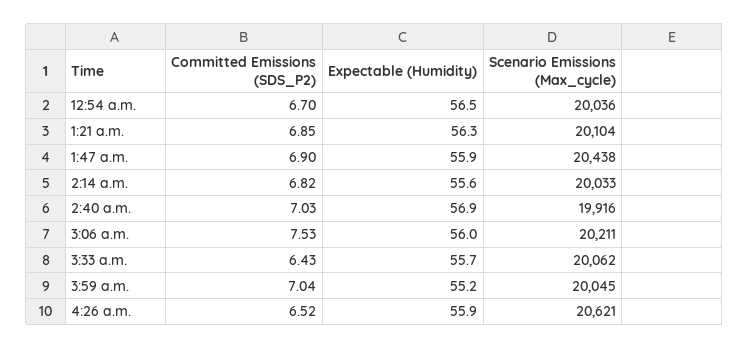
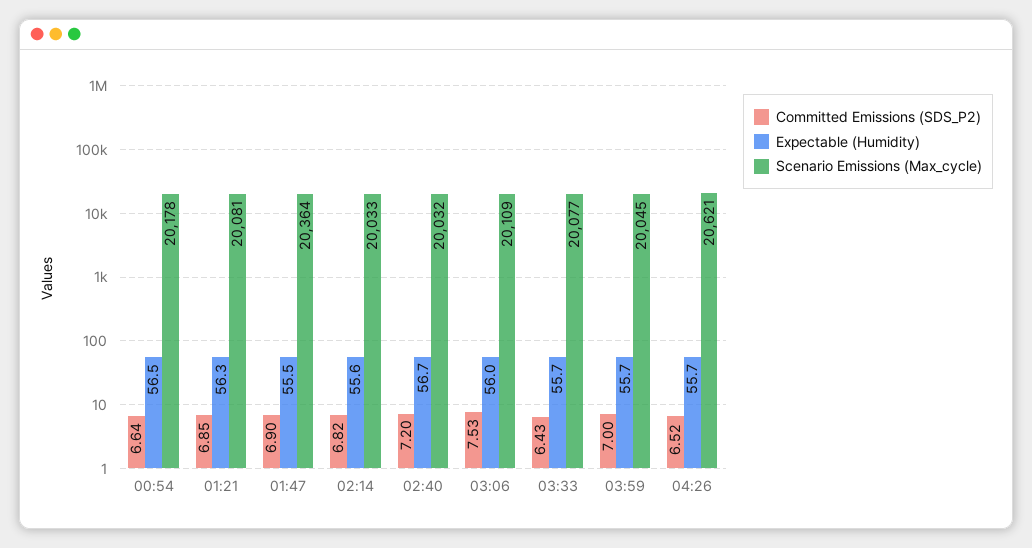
Committed Emissions (SDS_P2), 12:54 a.m.: 6.7 -> 6.64
Scenario Emissions (Max_cycle), 12:54 a.m.: 20036 -> 20178
Scenario Emissions (Max_cycle), 1:21 a.m.: 20104 -> 20081
Expectable (Humidity), 1:47 a.m.: 55.9 -> 55.5
Scenario Emissions (Max_cycle), 1:47 a.m.: 20438 -> 20364
Committed Emissions (SDS_P2), 2:40 a.m.: 7.03 -> 7.2
Expectable (Humidity), 2:40 a.m.: 56.9 -> 56.7
Scenario Emissions (Max_cycle), 2:40 a.m.: 19916 -> 20032
Scenario Emissions (Max_cycle), 3:06 a.m.: 20211 -> 20109
Scenario Emissions (Max_cycle), 3:33 a.m.: 20062 -> 20077
Committed Emissions (SDS_P2), 3:59 a.m.: 7.04 -> 7
Expectable (Humidity), 3:59 a.m.: 55.2 -> 55.7
Expectable (Humidity), 4:26 a.m.: 55.9 -> 55.7

